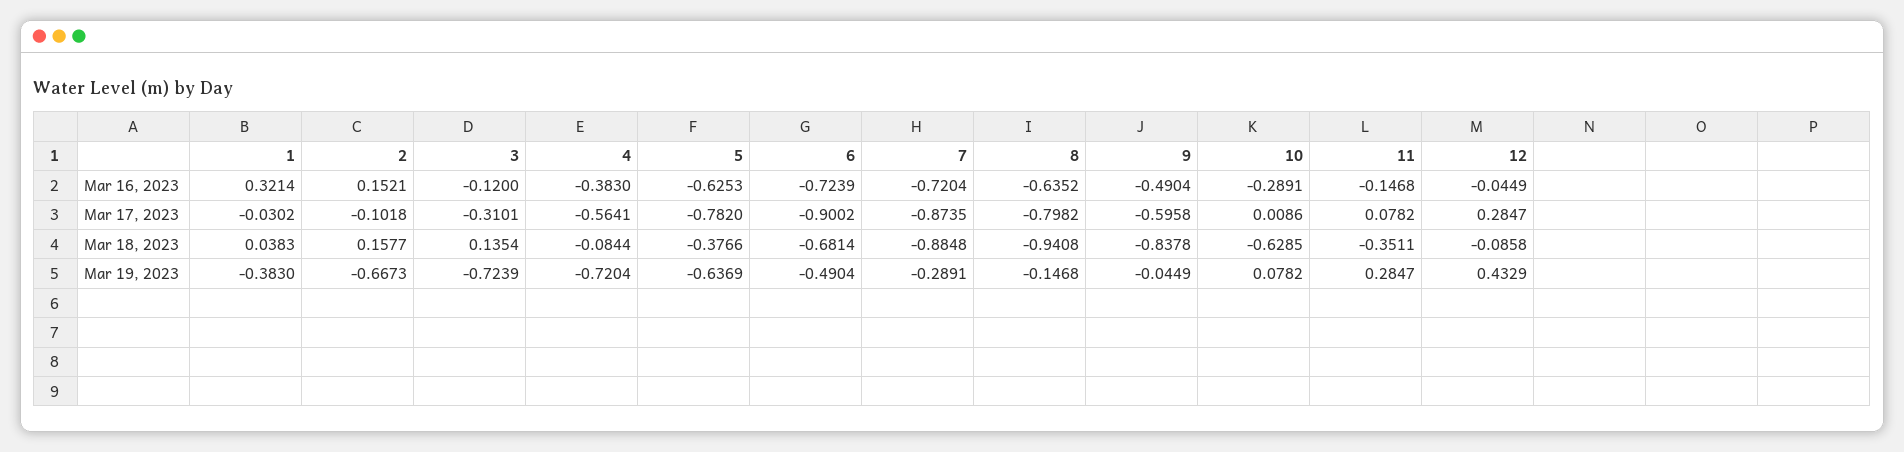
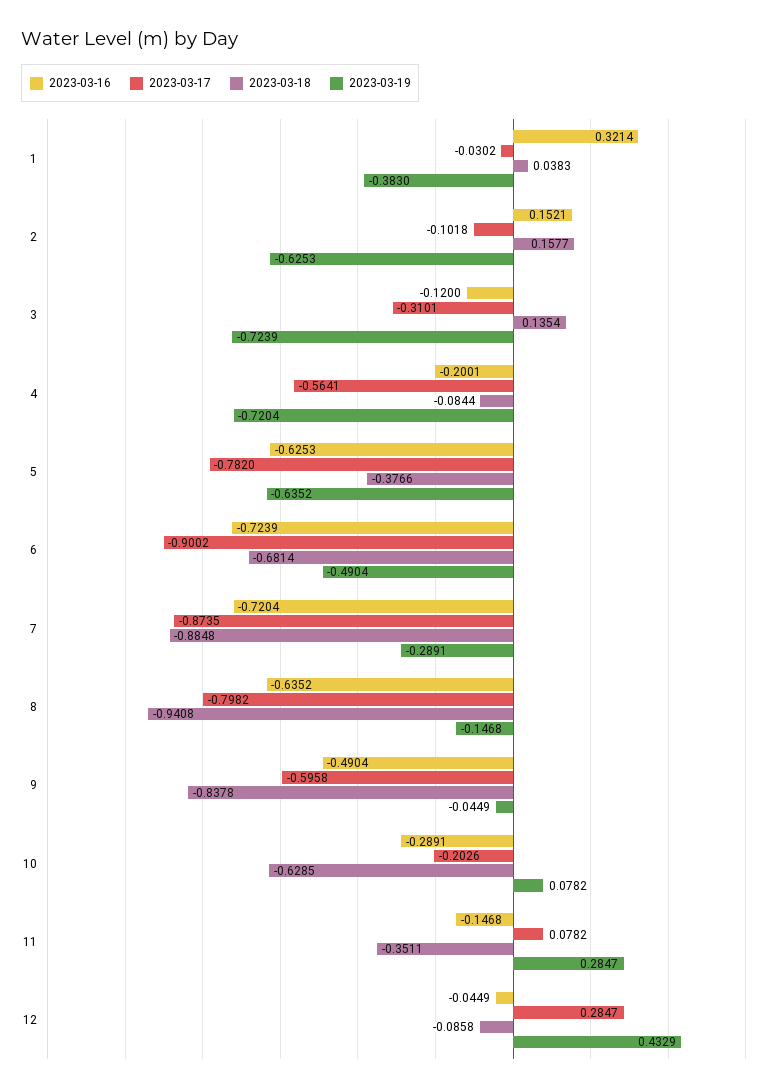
Mar 16, 2023, 4: -0.383 -> -0.2001
Mar 17, 2023, 10: 0.0086 -> -0.2026
Mar 19, 2023, 2: -0.6673 -> -0.6253
Mar 19, 2023, 5: -0.6369 -> -0.6352

